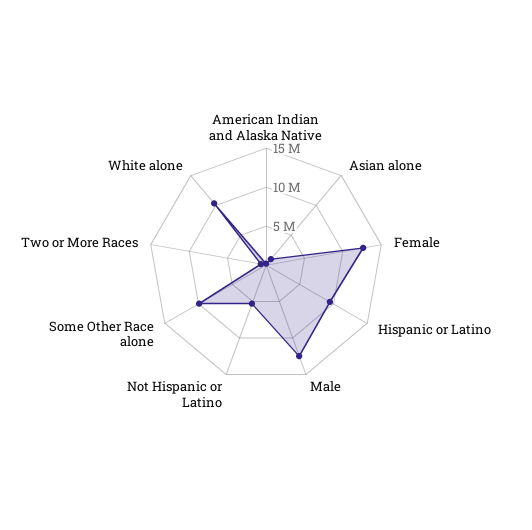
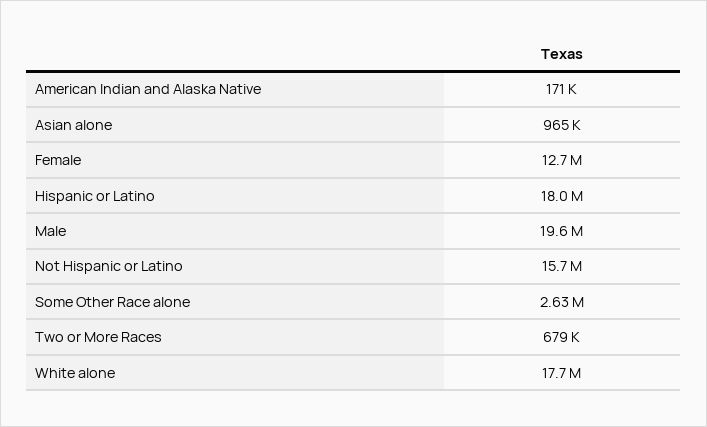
Hispanic or Latino: 10000000 -> 18000000
Male: 12500000 -> 19600000
Not Hispanic or Latino: 5000000 -> 15700000
Some Other Race alone: 10000000 -> 2630000
White alone: 10000000 -> 17700000

